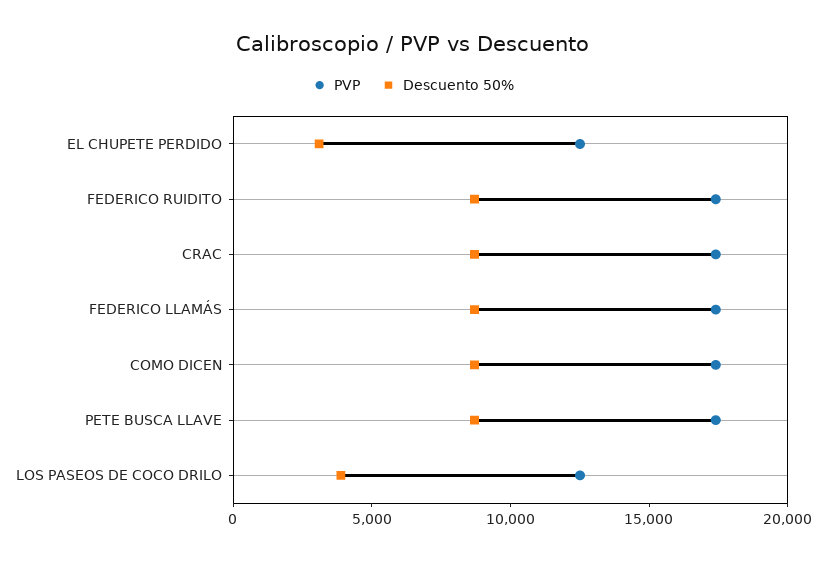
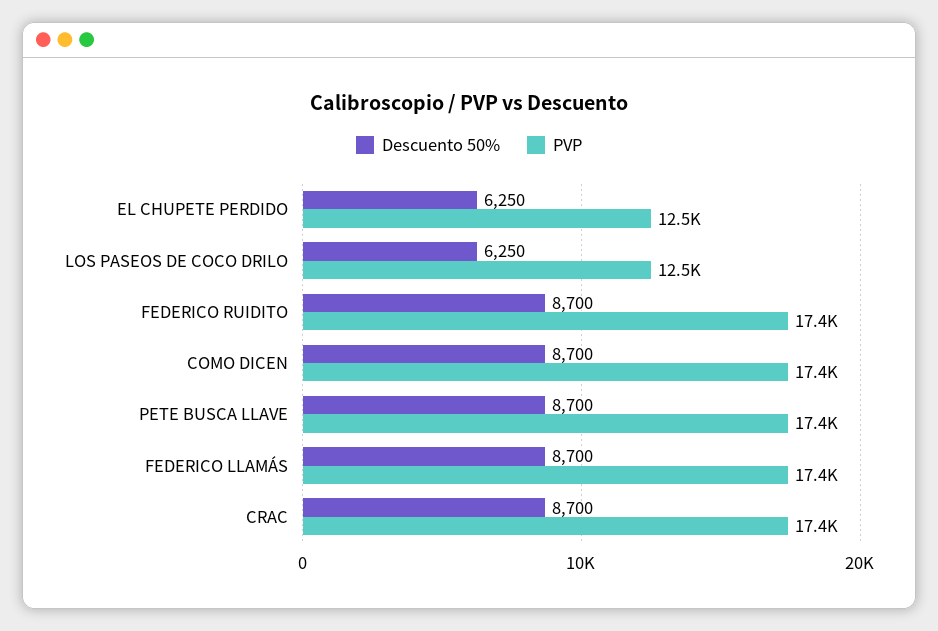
Descuento 50%, EL CHUPETE PERDIDO: 3000 -> 6250
Descuento 50%, LOS PASEOS DE COCO DRILO: 4000 -> 6250

